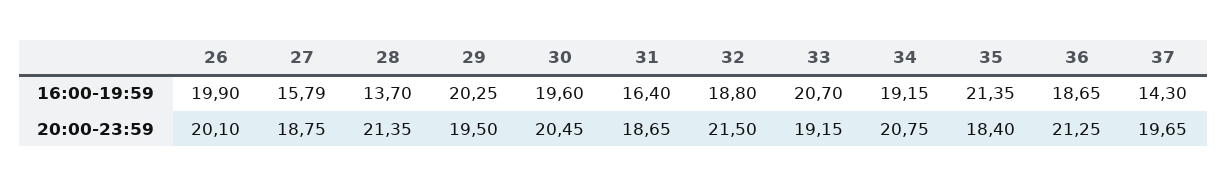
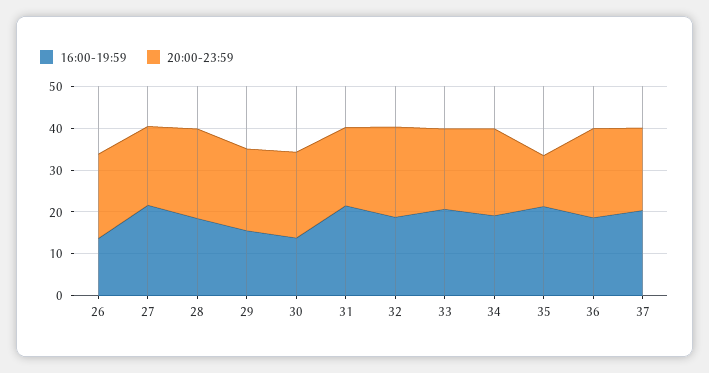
16:00-19:59, 26: 19.9 -> 14
16:00-19:59, 27: 15.79 -> 22
16:00-19:59, 28: 13.7 -> 18
16:00-19:59, 29: 20.25 -> 16
16:00-19:59, 30: 19.6 -> 14
16:00-19:59, 31: 16.4 -> 22
16:00-19:59, 37: 14.3 -> 20
20:00-23:59, 35: 18.4 -> 12

